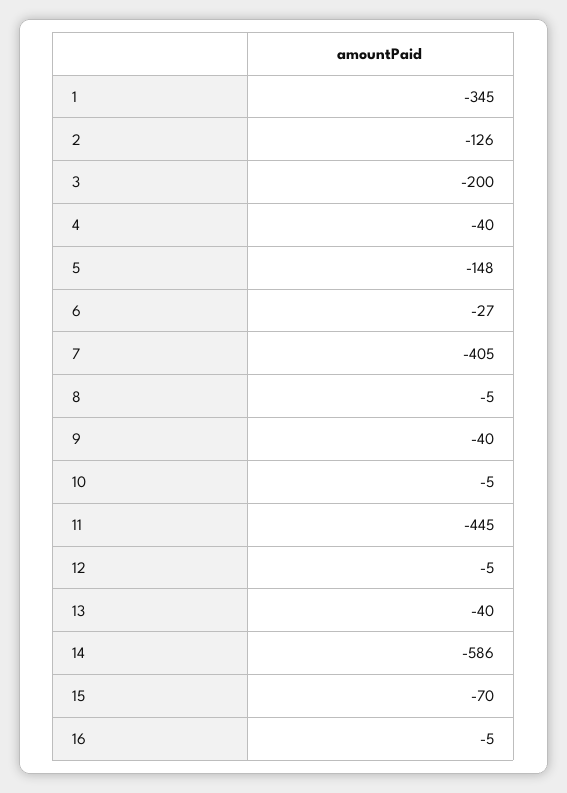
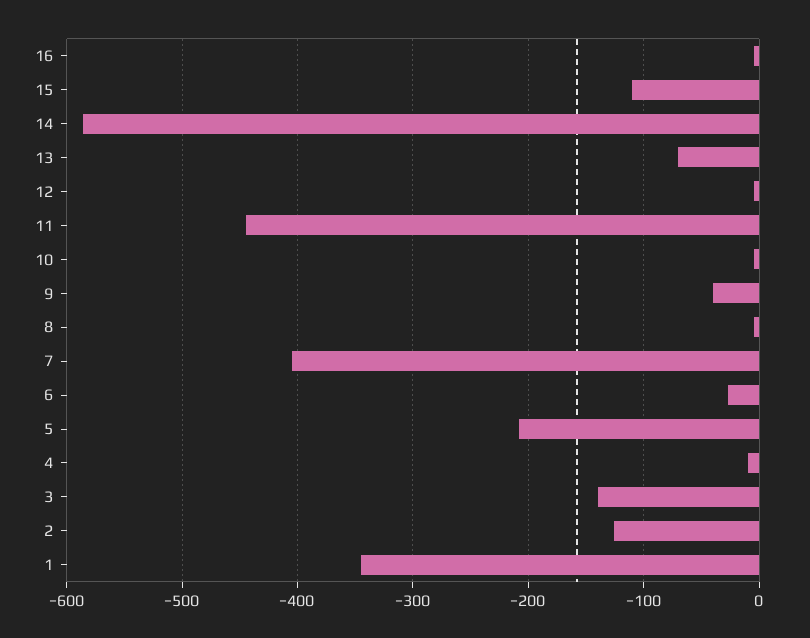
3: -200 -> -140
4: -40 -> -10
5: -148 -> -210
13: -40 -> -70
15: -70 -> -110

